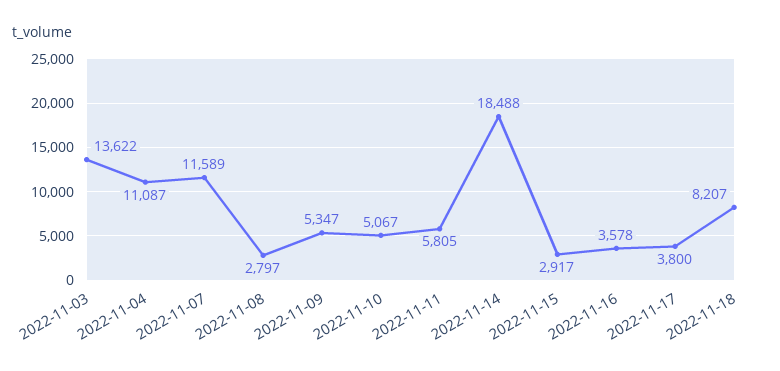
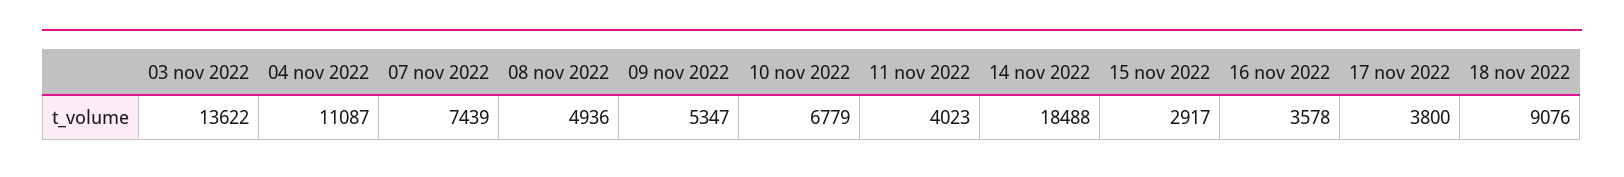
2022-11-07: 11589 -> 7439
2022-11-08: 2797 -> 4936
2022-11-10: 5067 -> 6779
2022-11-11: 5805 -> 4023
2022-11-18: 8207 -> 9076

